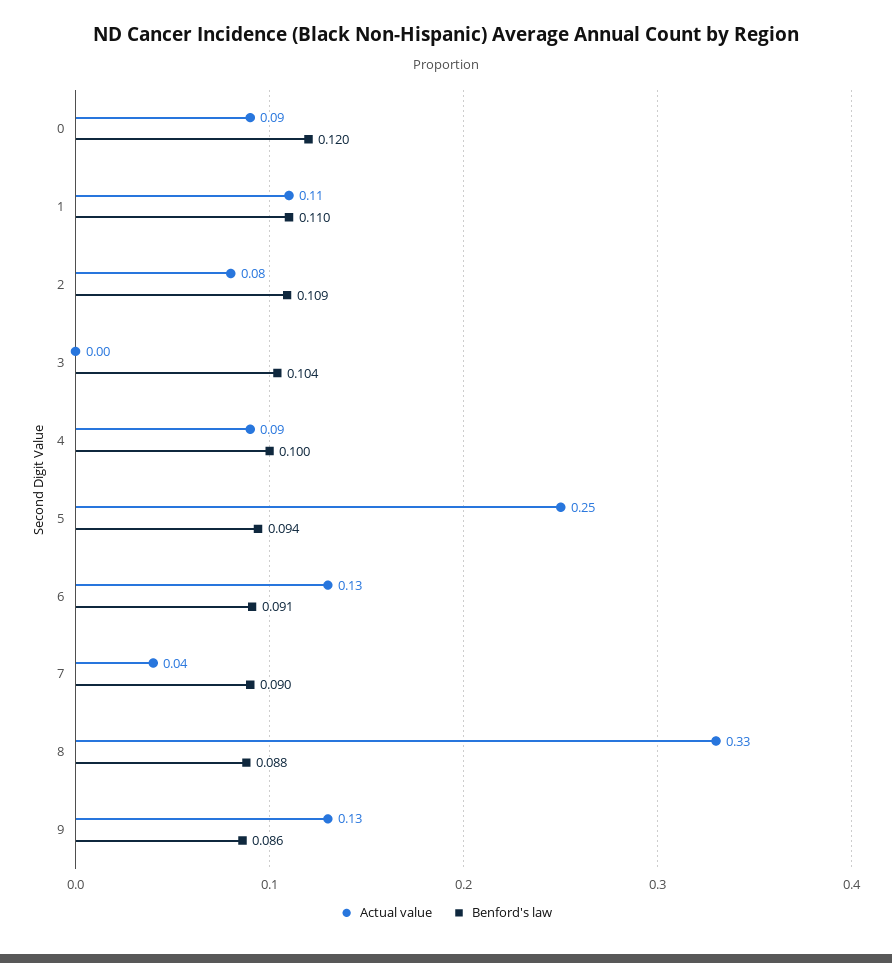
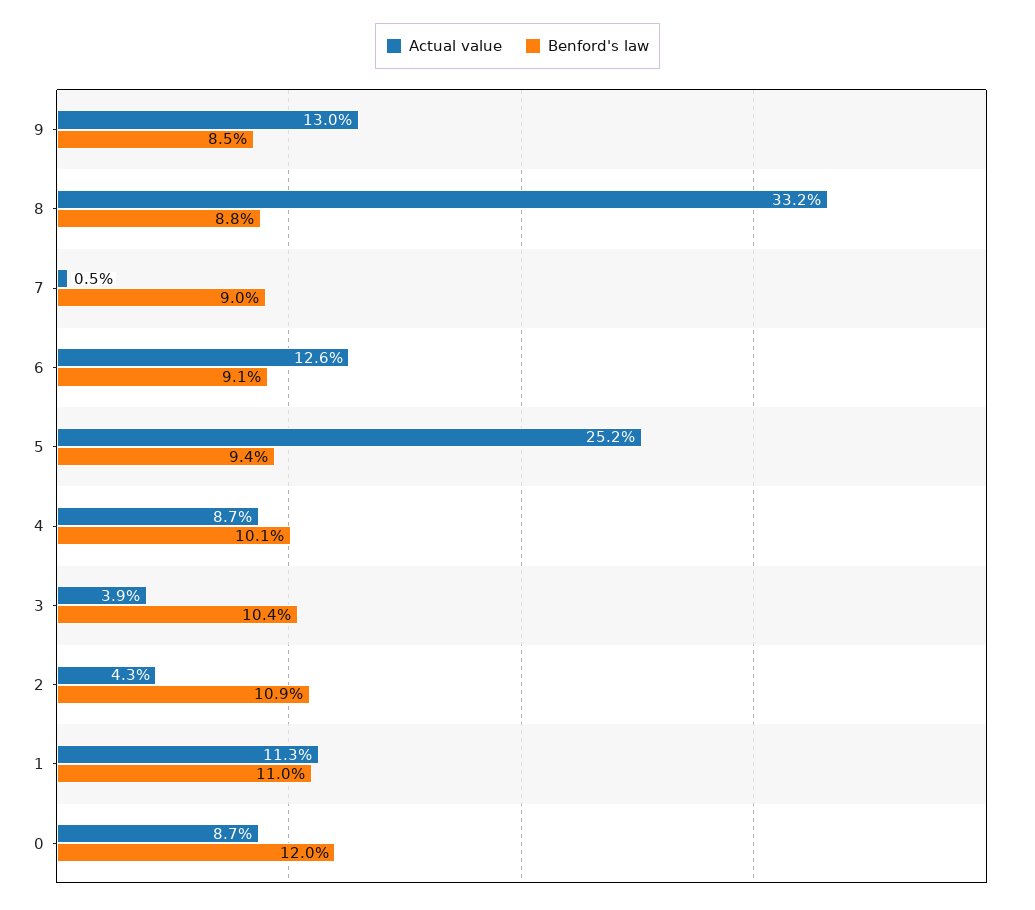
Actual value, 2: 0.08 -> 0.043
Actual value, 3: 0 -> 0.039
Benford's law, 4: 0.1 -> 0.101
Actual value, 7: 0.04 -> 0.005
Benford's law, 9: 0.086 -> 0.085

